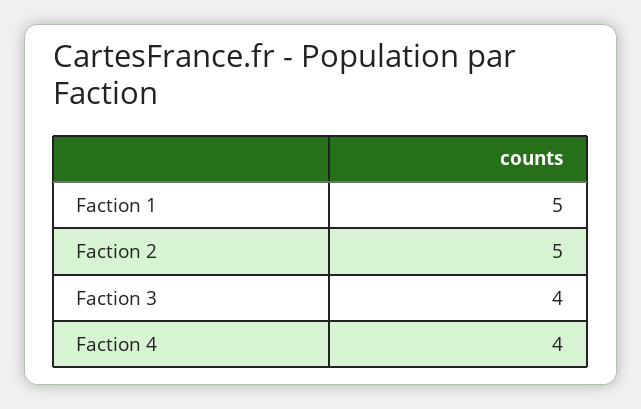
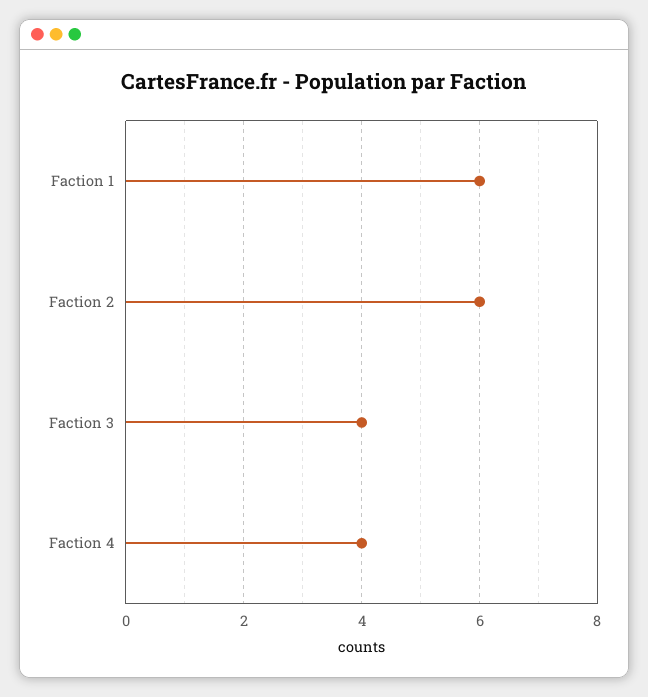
Faction 1: 5 -> 6
Faction 2: 5 -> 6

